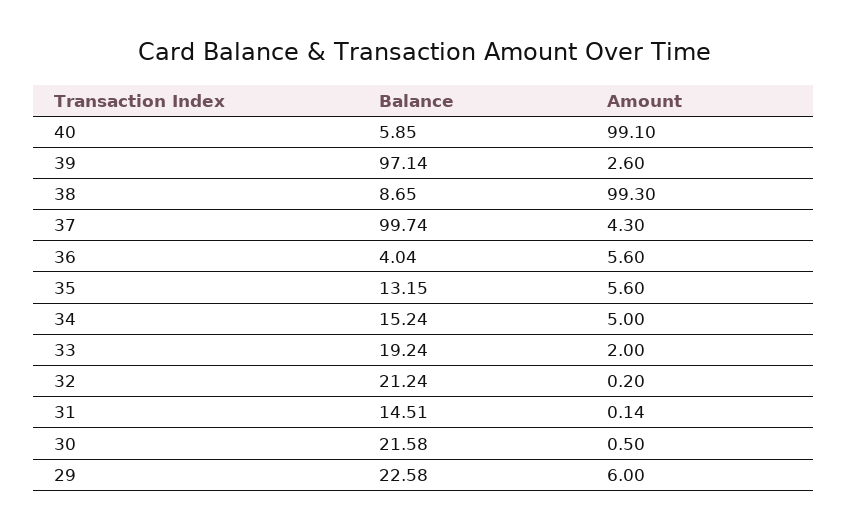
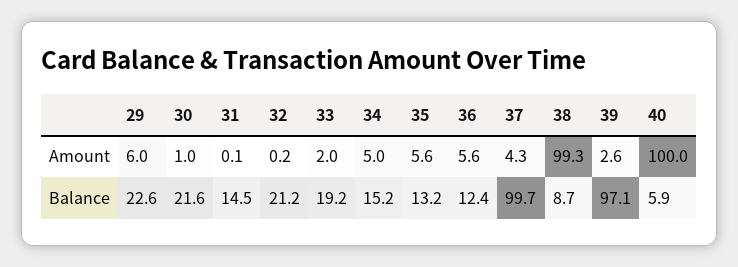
Amount, 40: 99.1 -> 100
Balance, 36: 4.04 -> 12.4
Amount, 30: 0.5 -> 1

